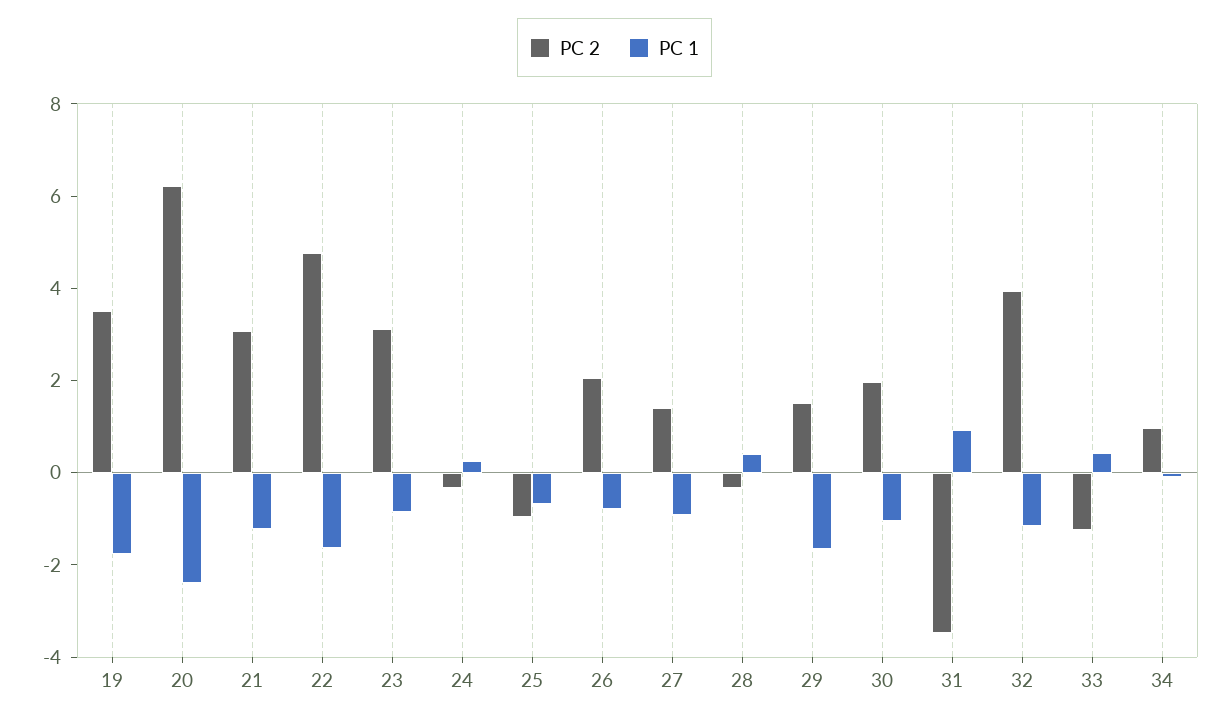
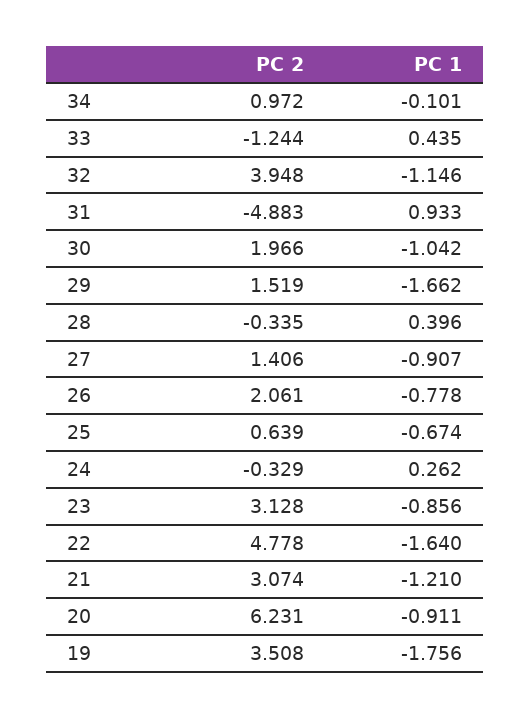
PC 1, 20: -2.5 -> -0.911
PC 2, 25: -1 -> 0.639
PC 2, 31: -3.5 -> -4.883

